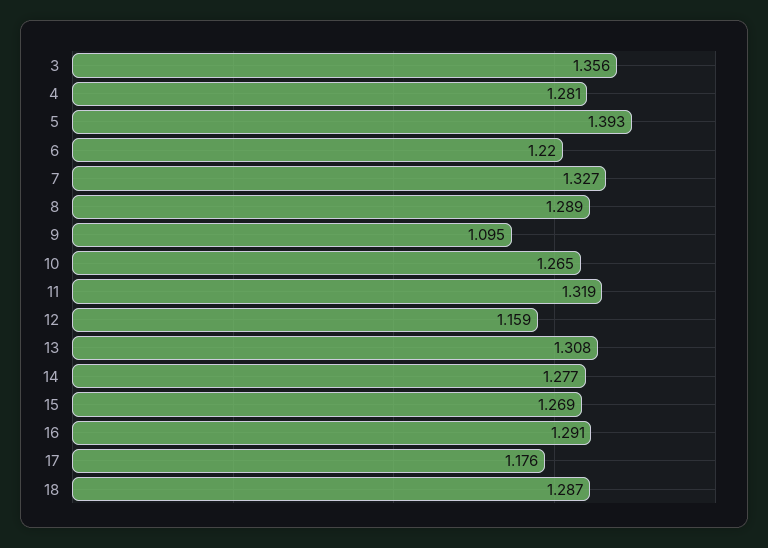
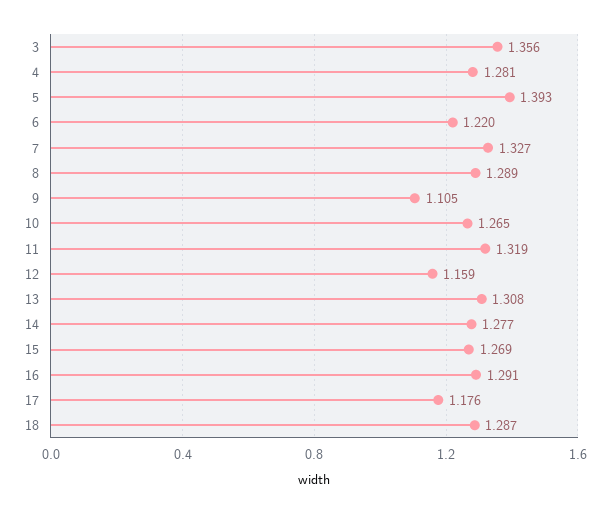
9: 1.095 -> 1.105

